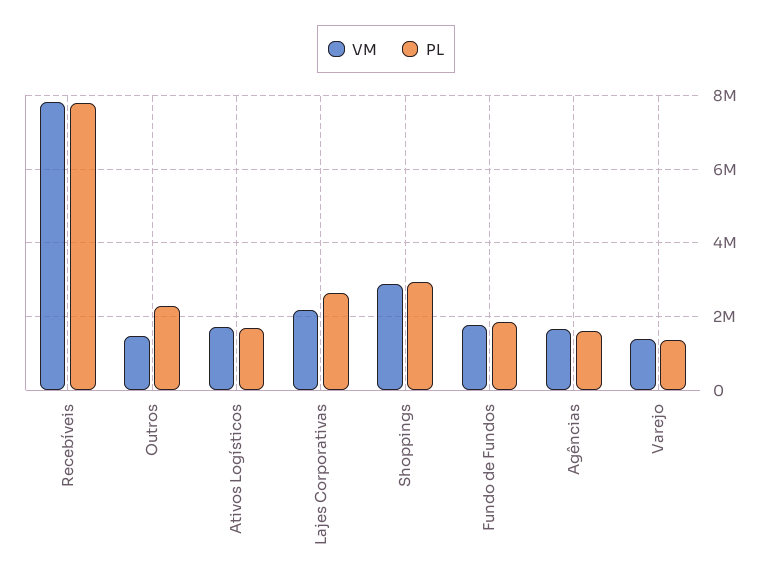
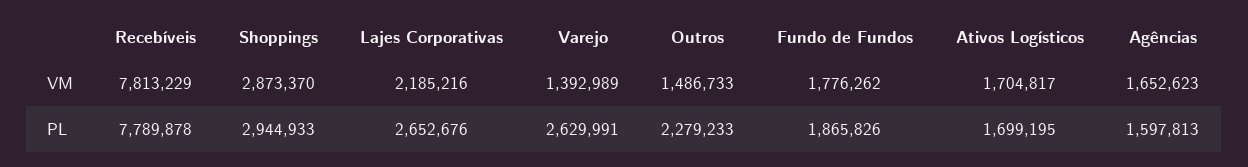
PL, Varejo: 1400000 -> 2629991

